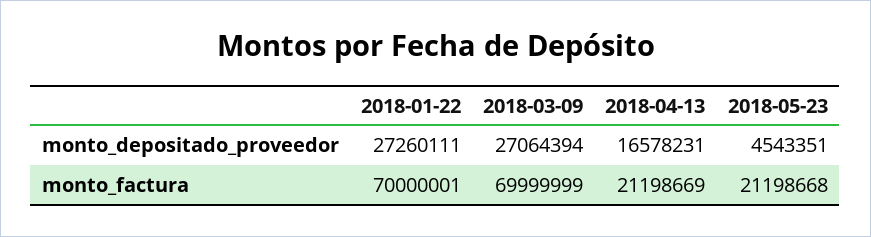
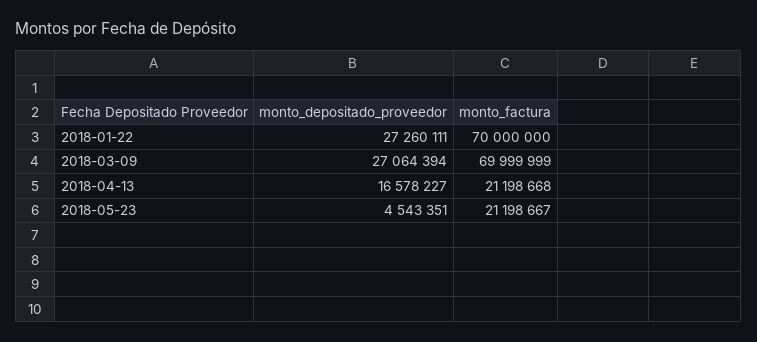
2018-04-13, monto_depositado_proveedor: 16578231 -> 16578227
2018-01-22, monto_factura: 70000001 -> 70000000
2018-04-13, monto_factura: 21198669 -> 21198668
2018-05-23, monto_factura: 21198668 -> 21198667

